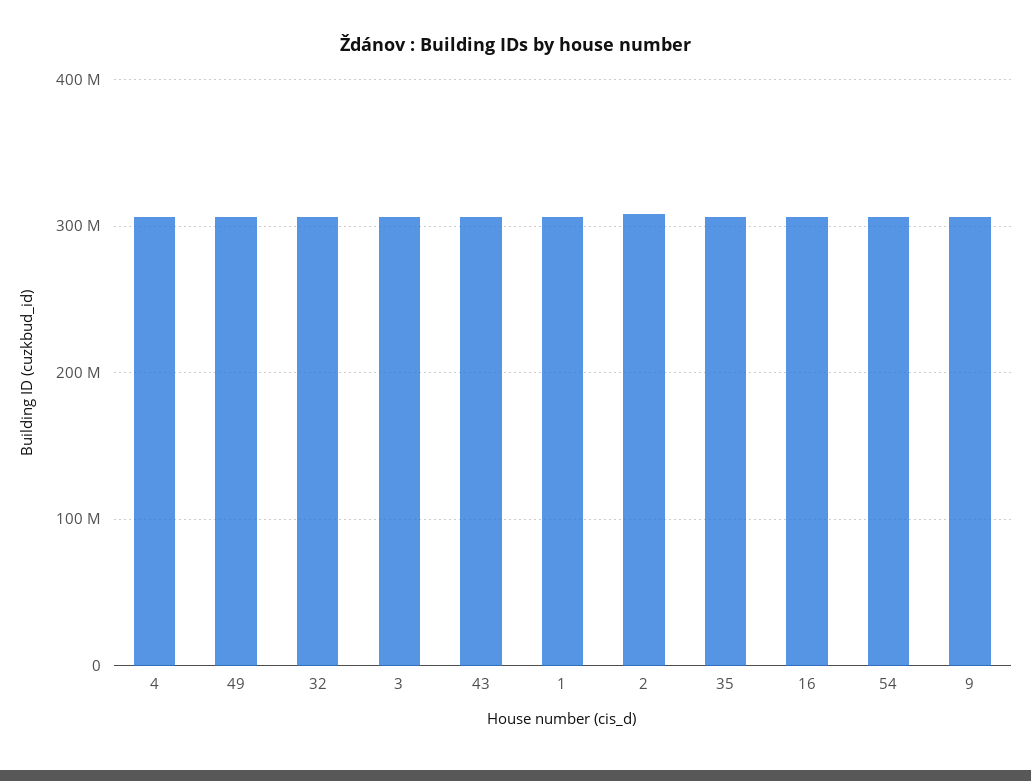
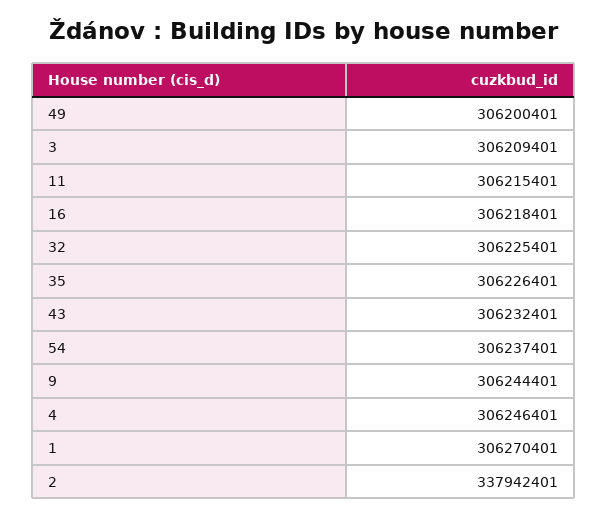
2: 310000000 -> 337942401
11: none -> 306215401

